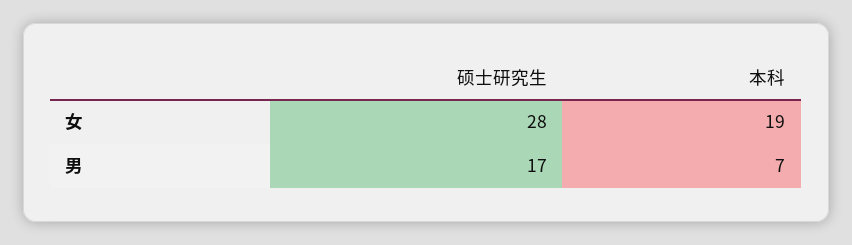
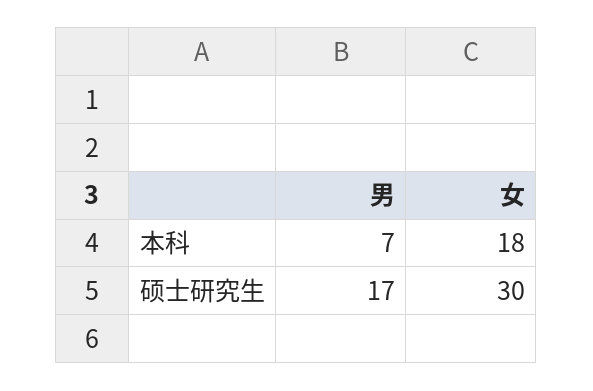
硕士研究生, 女: 28 -> 30
本科, 女: 19 -> 18

